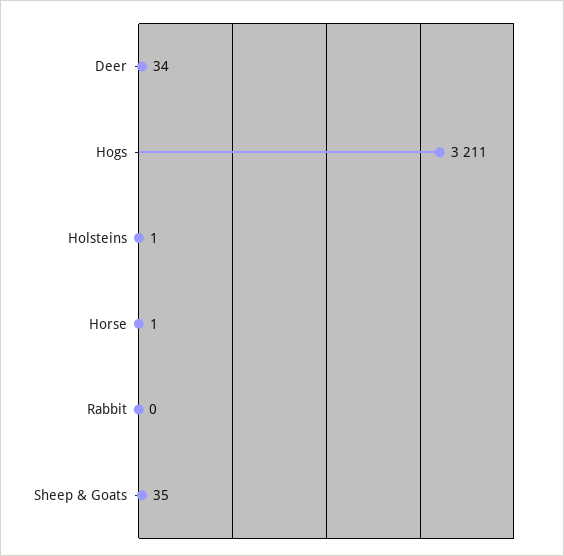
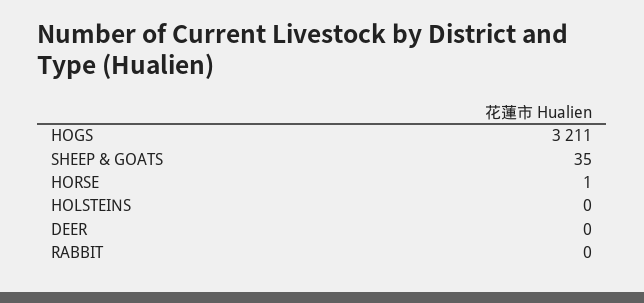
Deer: 34 -> 0
Holsteins: 1 -> 0

